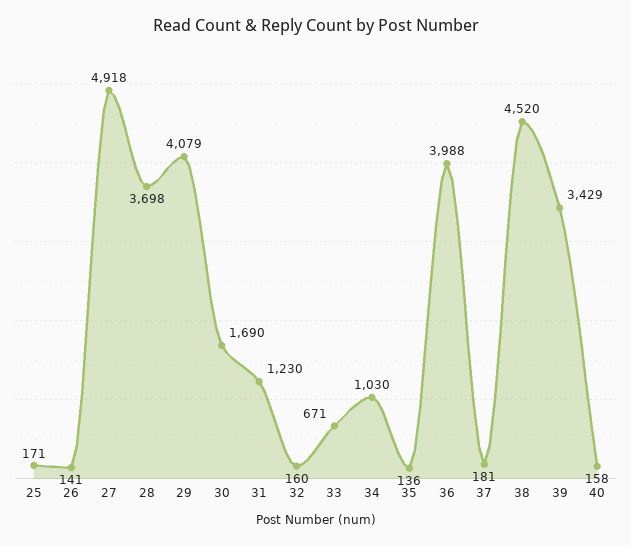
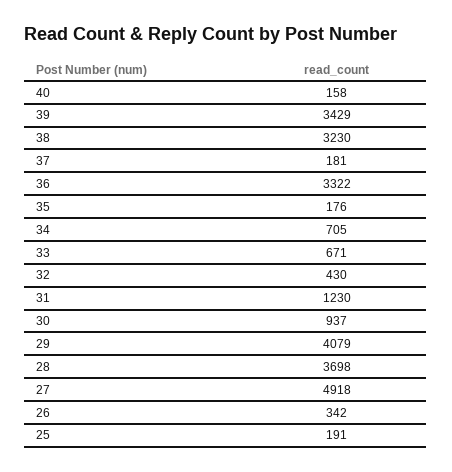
25: 171 -> 191
26: 141 -> 342
30: 1690 -> 937
32: 160 -> 430
34: 1030 -> 705
35: 136 -> 176
36: 3988 -> 3322
38: 4520 -> 3230

